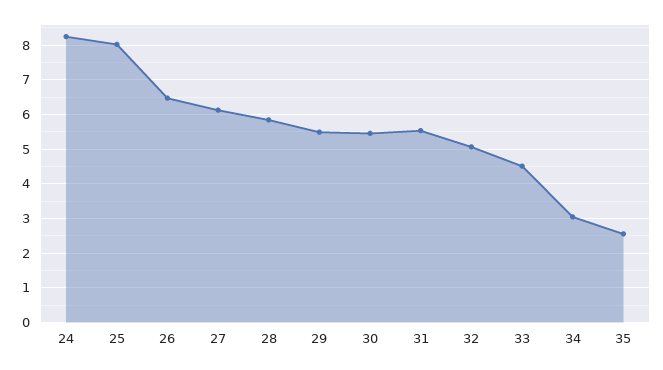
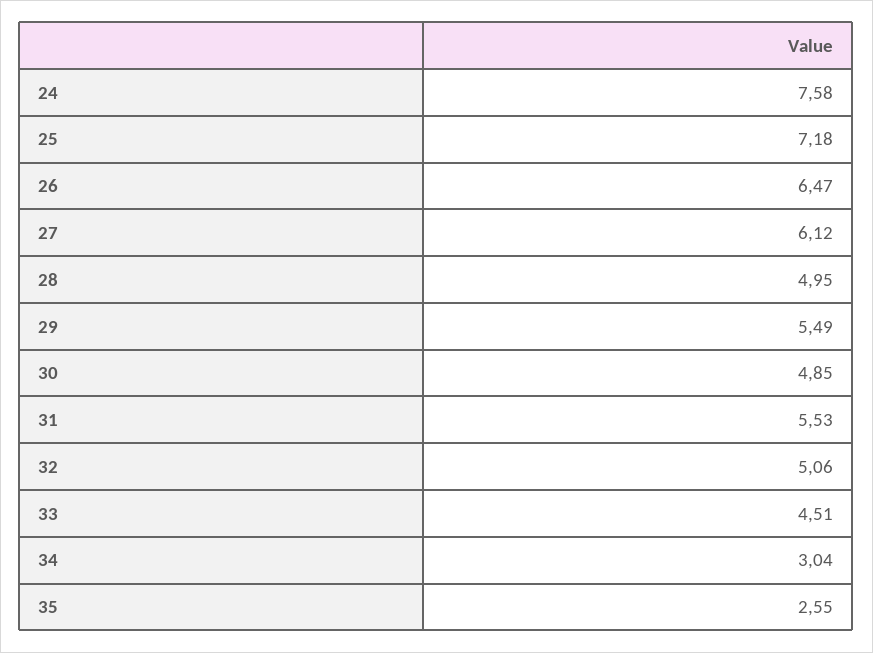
24: 8.2 -> 7.58
25: 8 -> 7.18
28: 5.8 -> 4.95
30: 5.4 -> 4.85

